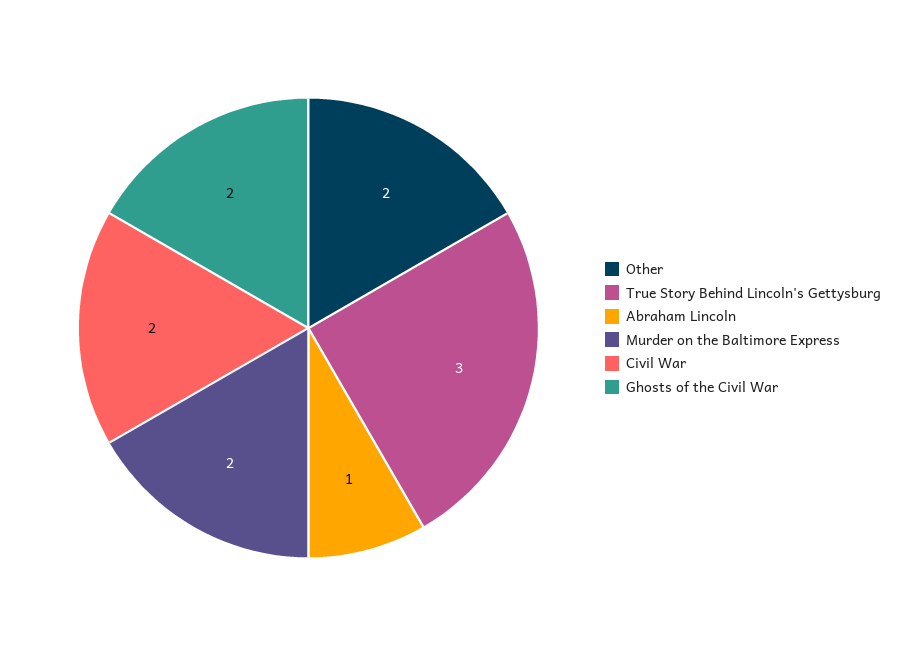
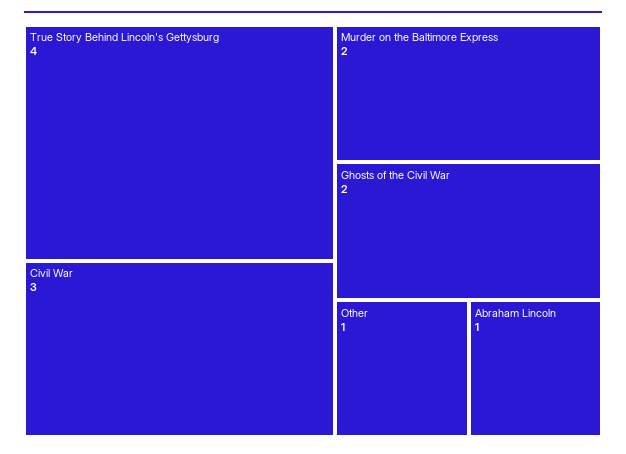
Other: 2 -> 1
True Story Behind Lincoln's Gettysburg: 3 -> 4
Civil War: 2 -> 3

